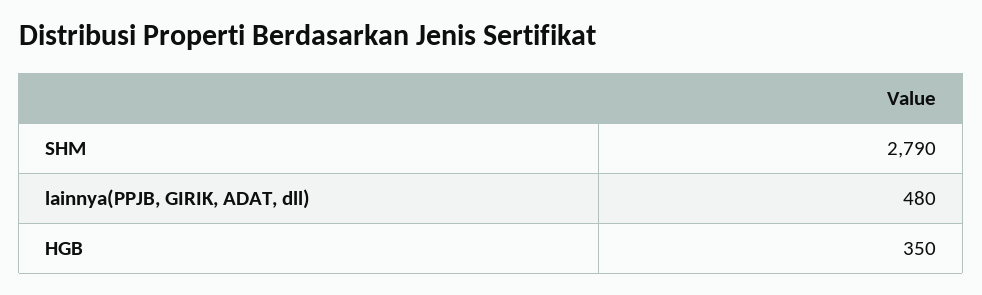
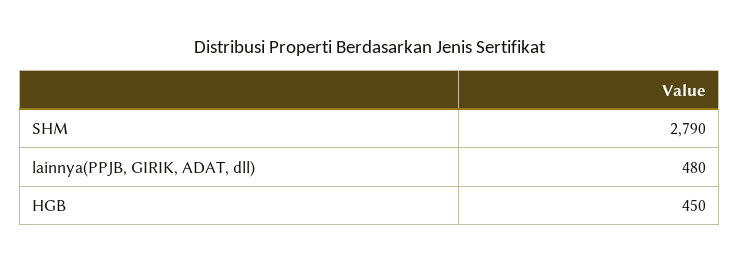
HGB: 350 -> 450

